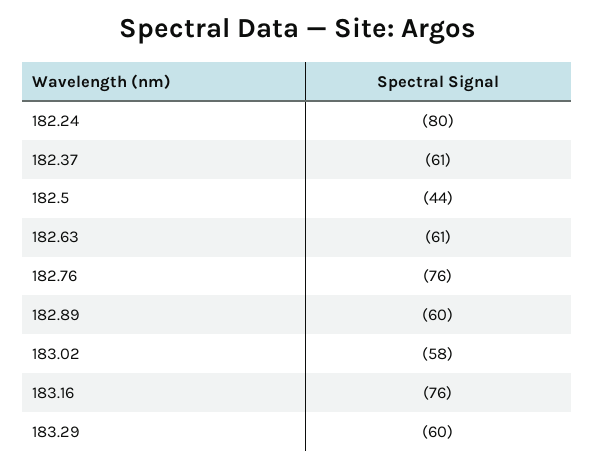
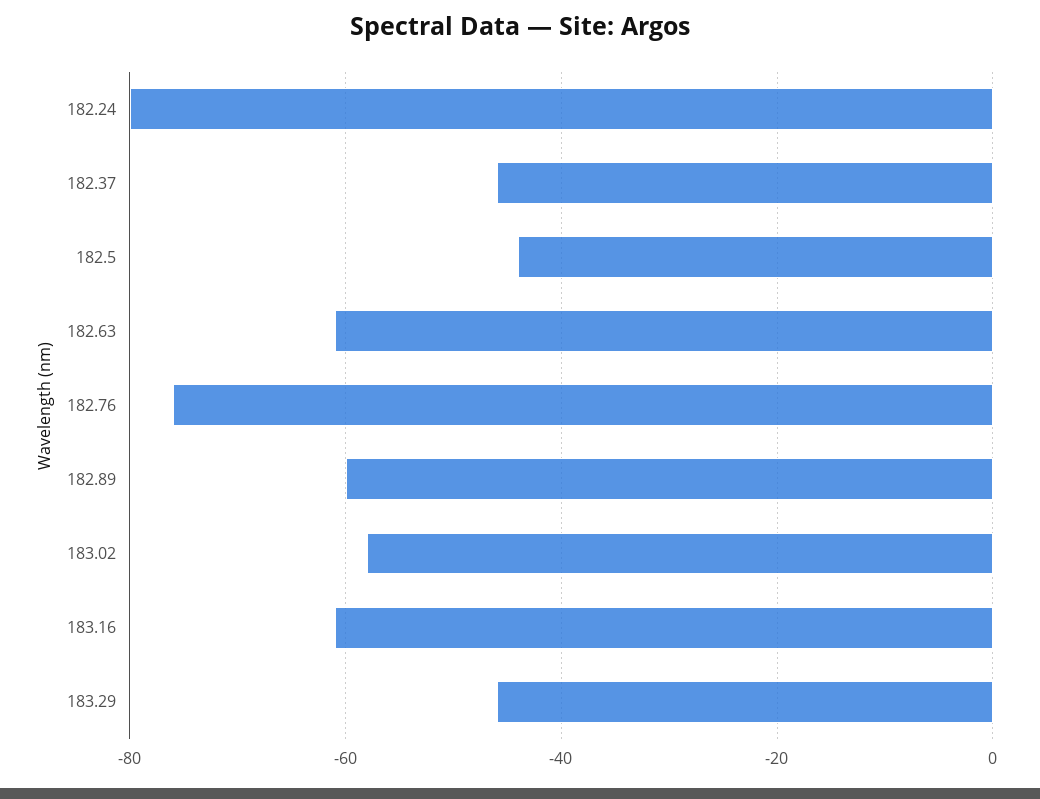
182.37: -61 -> -45
183.16: -76 -> -60
183.29: -60 -> -45

